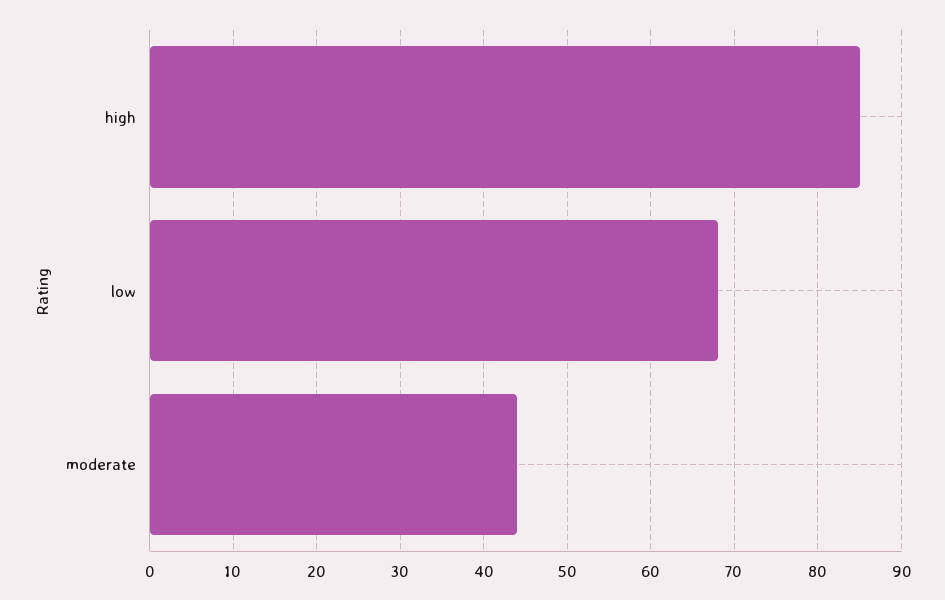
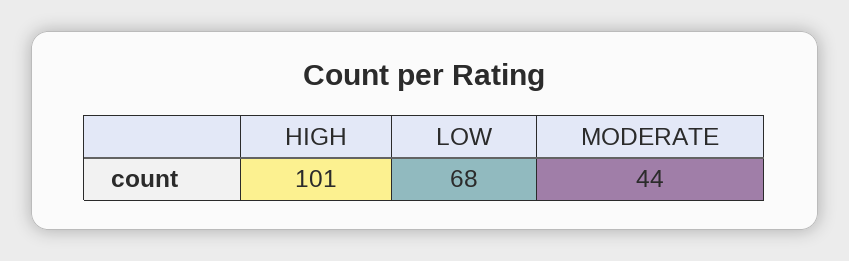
high: 85 -> 101

